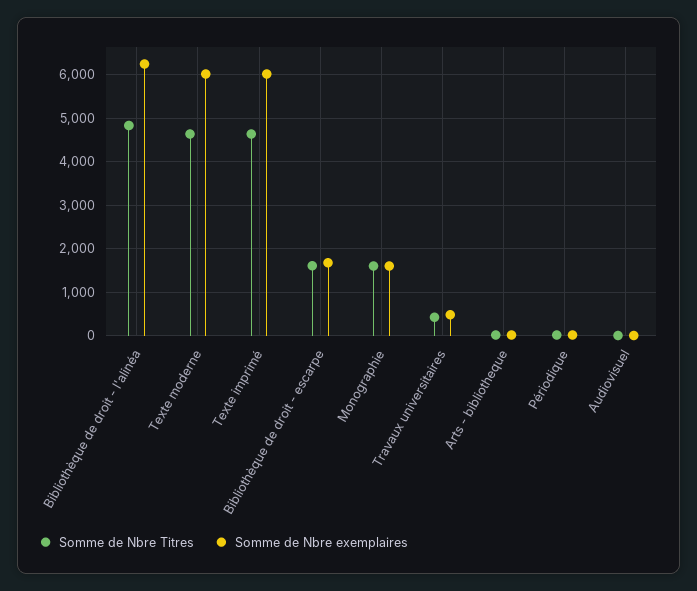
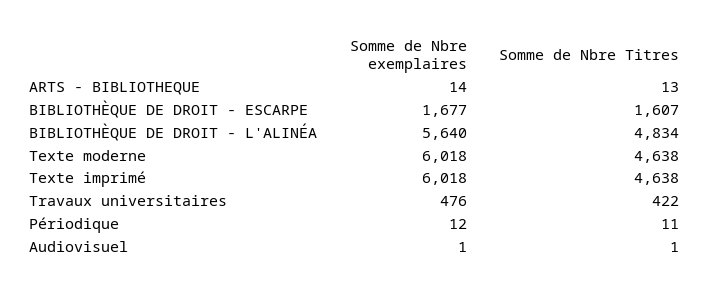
Somme de Nbre exemplaires, Bibliothèque de droit - l'alinéa: 6200 -> 5640
Somme de Nbre Titres, Monographie: 1600 -> none
Somme de Nbre exemplaires, Monographie: 1600 -> none

